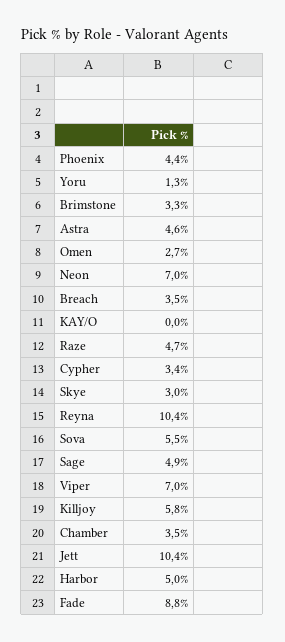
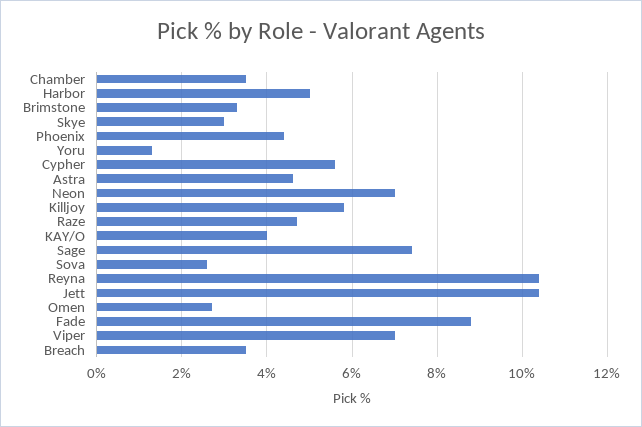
KAY/O: 0 -> 4
Cypher: 3.4 -> 5.5
Sova: 5.5 -> 2.5
Sage: 4.9 -> 7.5

